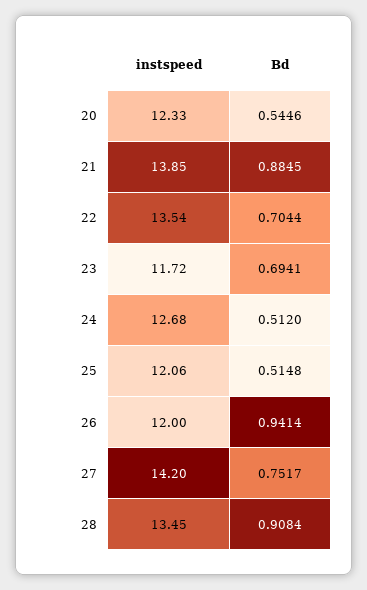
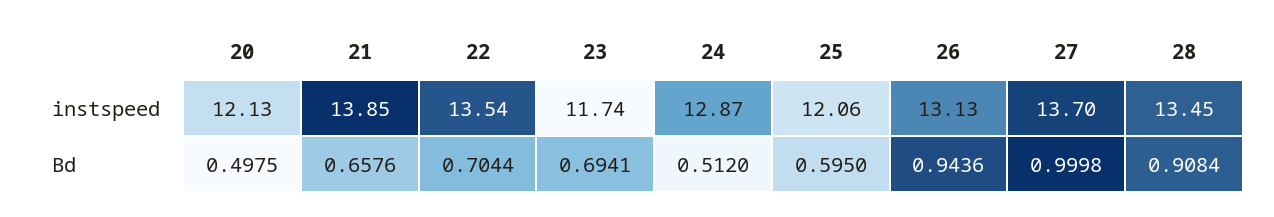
instspeed, 20: 12.33 -> 12.13
Bd, 20: 0.5446 -> 0.4975
Bd, 21: 0.8845 -> 0.6576
instspeed, 23: 11.72 -> 11.74
instspeed, 24: 12.68 -> 12.87
Bd, 25: 0.5148 -> 0.595
instspeed, 26: 12 -> 13.13
Bd, 26: 0.9414 -> 0.9436
instspeed, 27: 14.2 -> 13.7
Bd, 27: 0.7517 -> 0.9998

